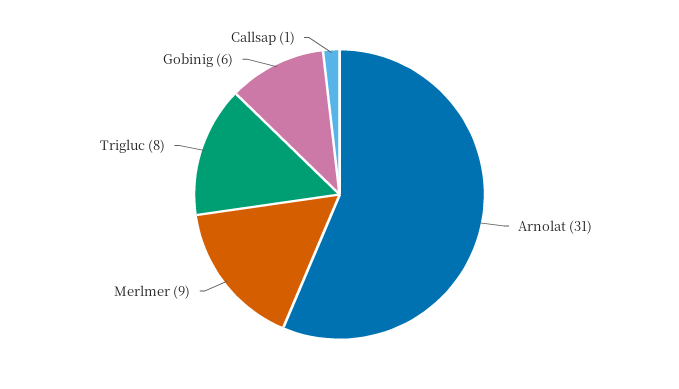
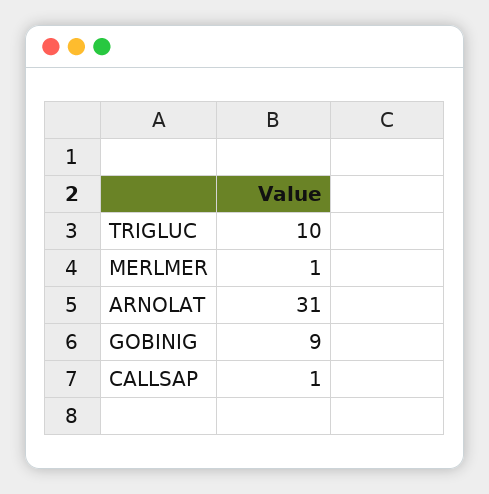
Merlmer: 9 -> 1
Trigluc: 8 -> 10
Gobinig: 6 -> 9

